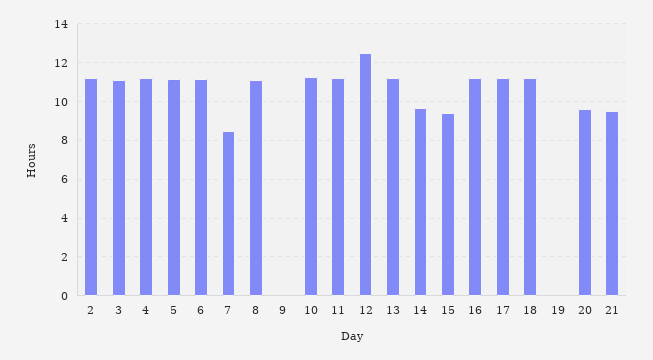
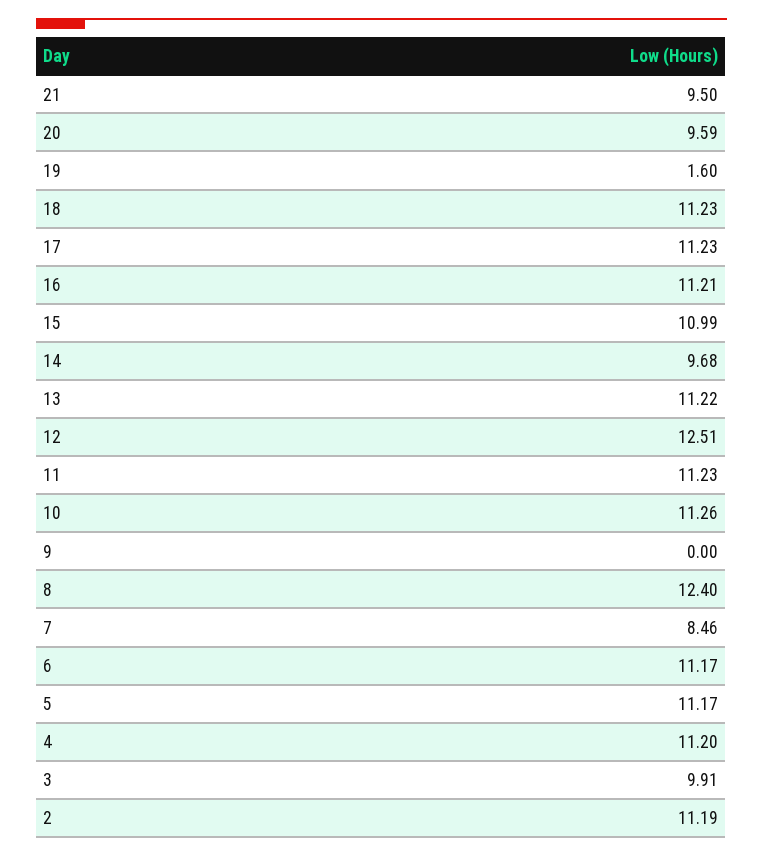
3: 11 -> 9.91
8: 11 -> 12.4
15: 9.5 -> 10.99
19: 0 -> 1.6

